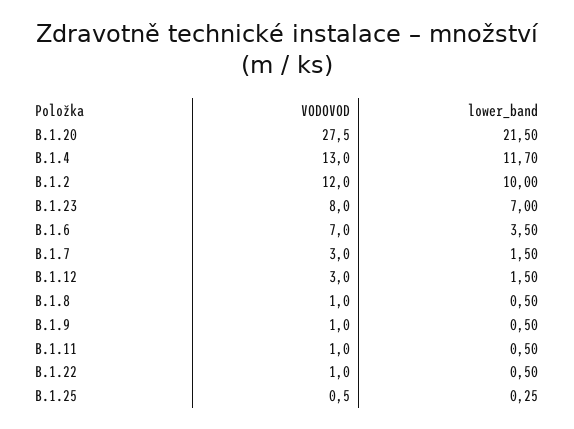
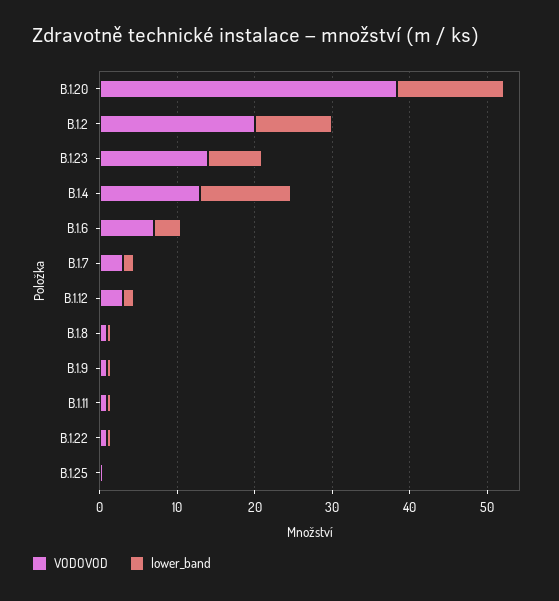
VODOVOD, B.1.20: 27.5 -> 38
lower_band, B.1.20: 21.5 -> 14
VODOVOD, B.1.2: 12 -> 20
VODOVOD, B.1.23: 8 -> 14

